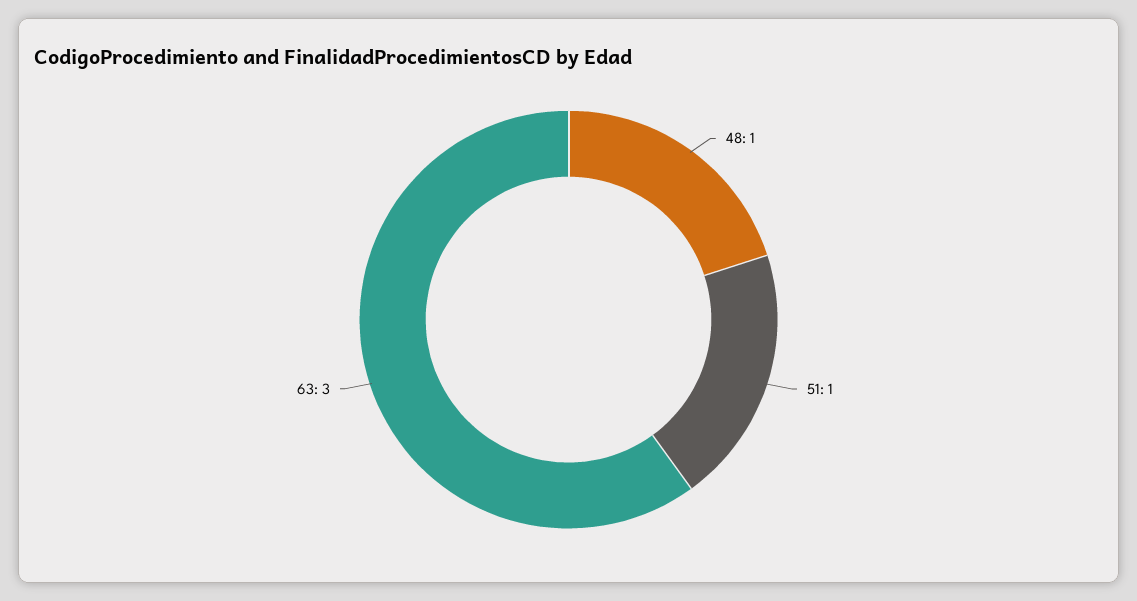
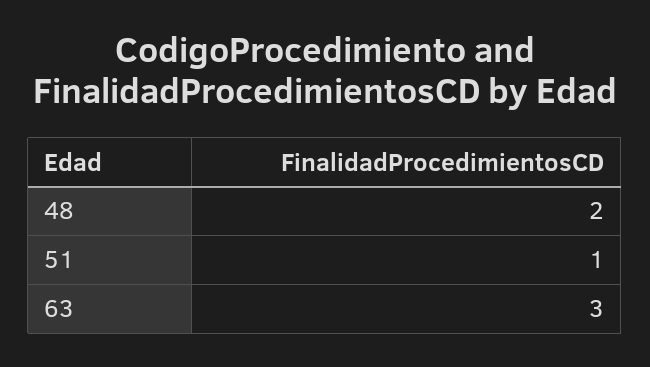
48: 1 -> 2

